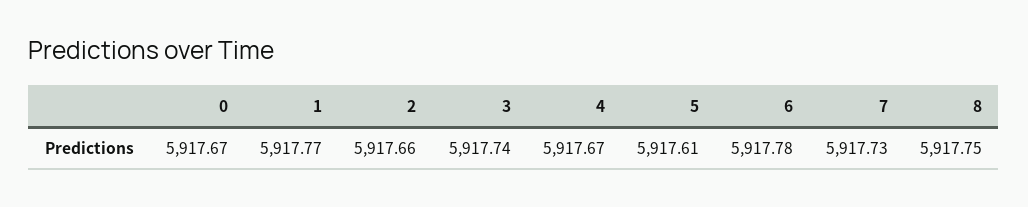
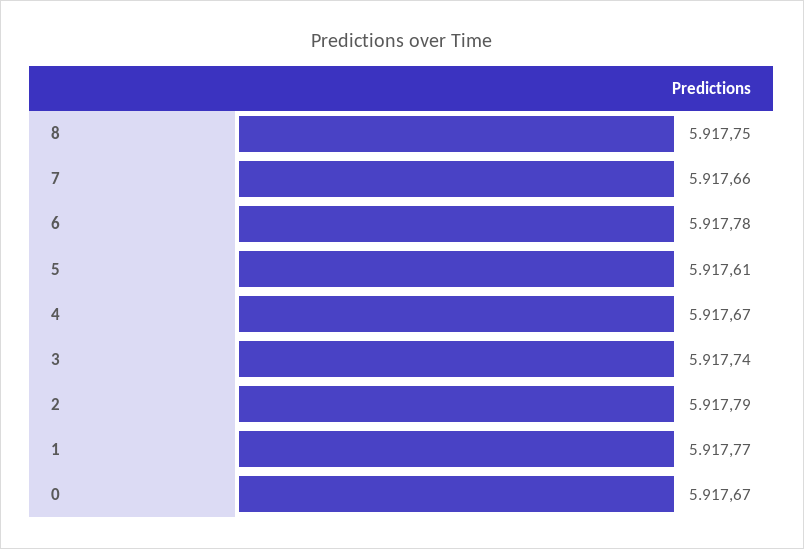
2: 5917.66 -> 5917.79
7: 5917.73 -> 5917.66

